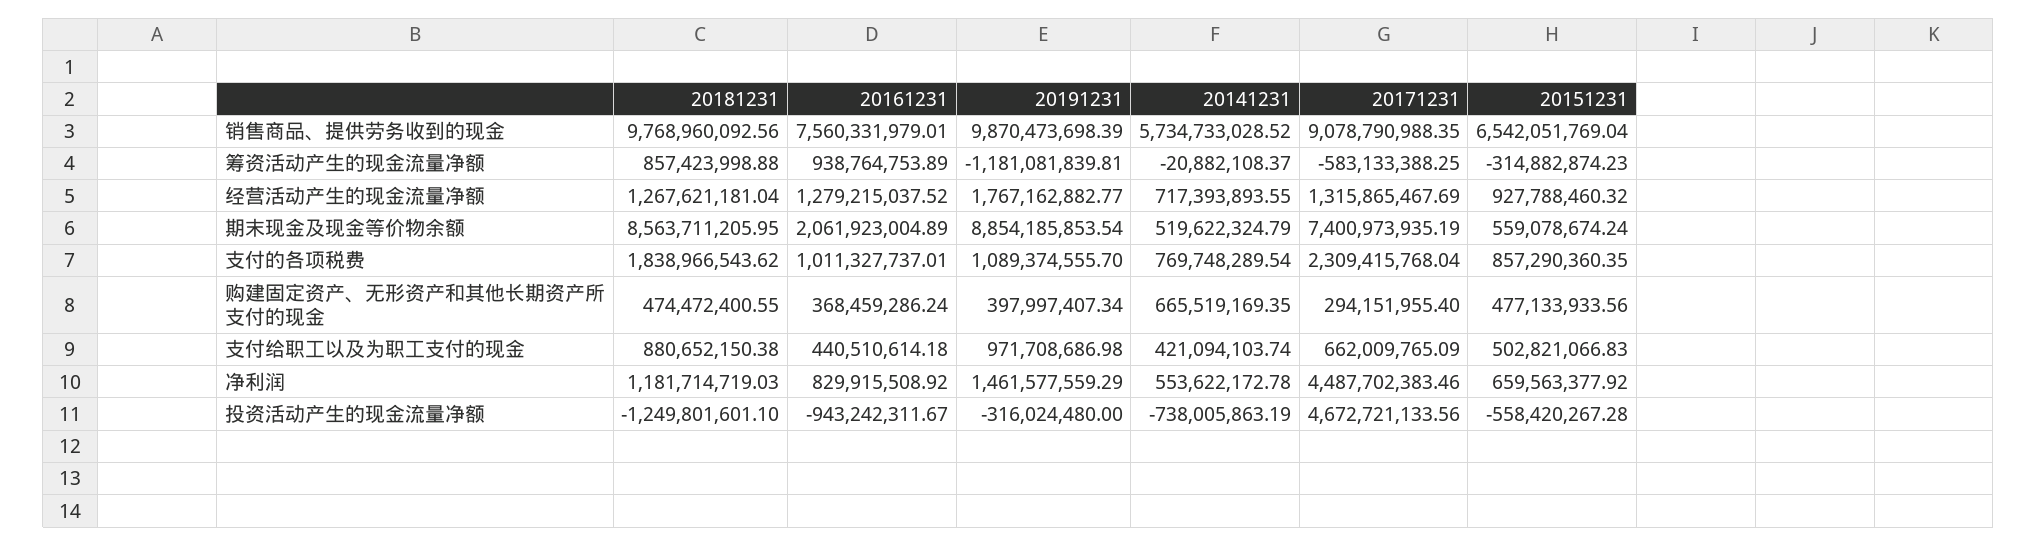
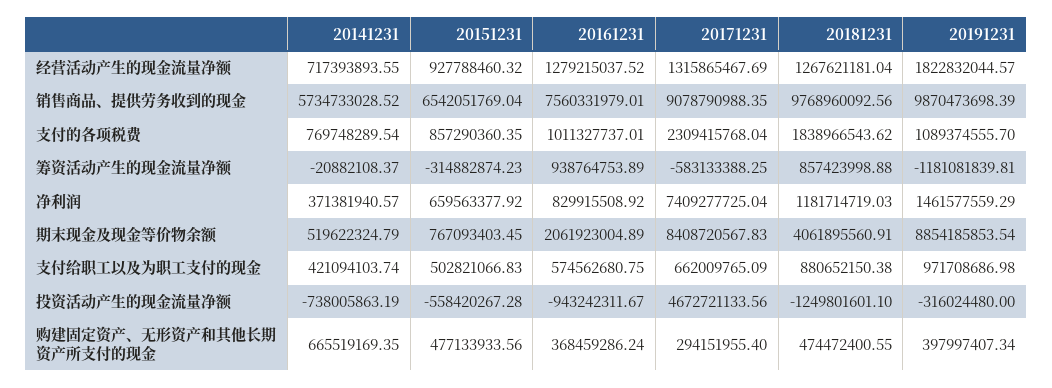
20191231, 经营活动产生的现金流量净额: 1767162882.77 -> 1822832044.57
20181231, 期末现金及现金等价物余额: 8563711205.95 -> 4061895560.91
20171231, 期末现金及现金等价物余额: 7400973935.19 -> 8408720567.83
20151231, 期末现金及现金等价物余额: 559078674.24 -> 767093403.45
20161231, 支付给职工以及为职工支付的现金: 440510614.18 -> 574562680.75
20141231, 净利润: 553622172.78 -> 371381940.57
20171231, 净利润: 4487702383.46 -> 7409277725.04

